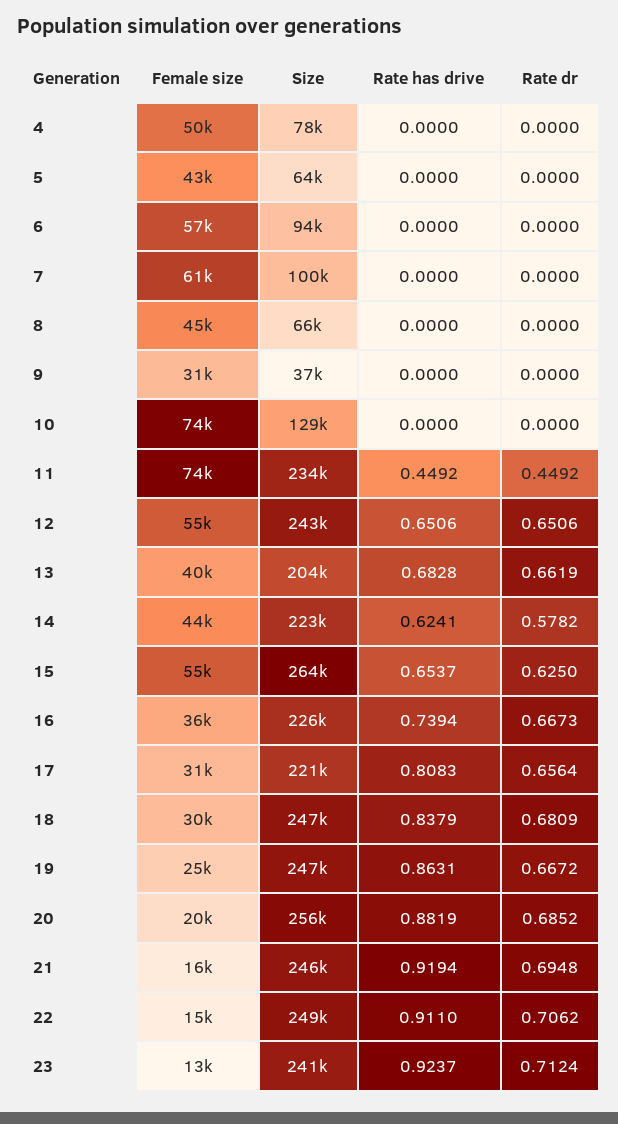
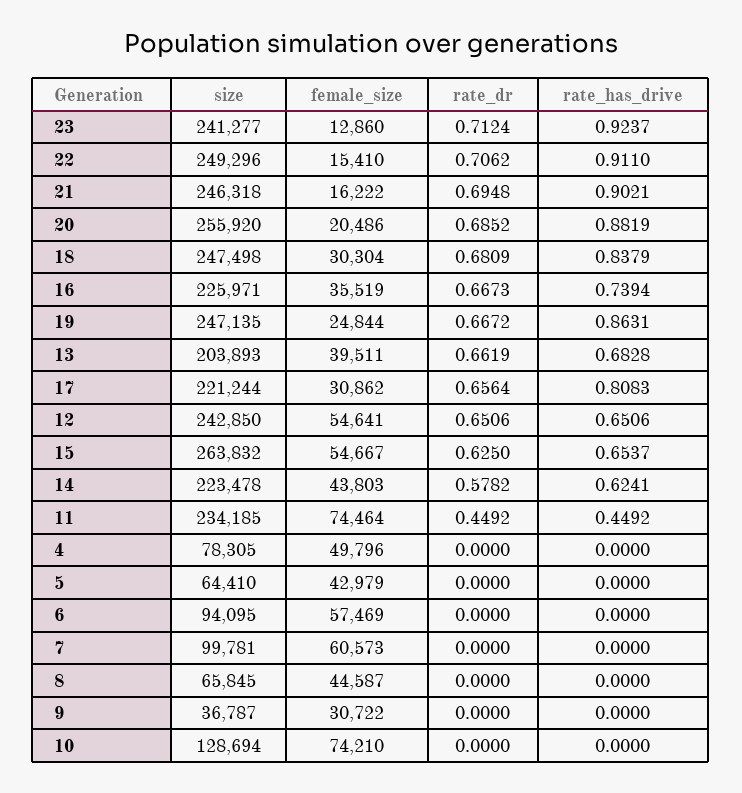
Rate has drive, 21: 0.9194 -> 0.9021

